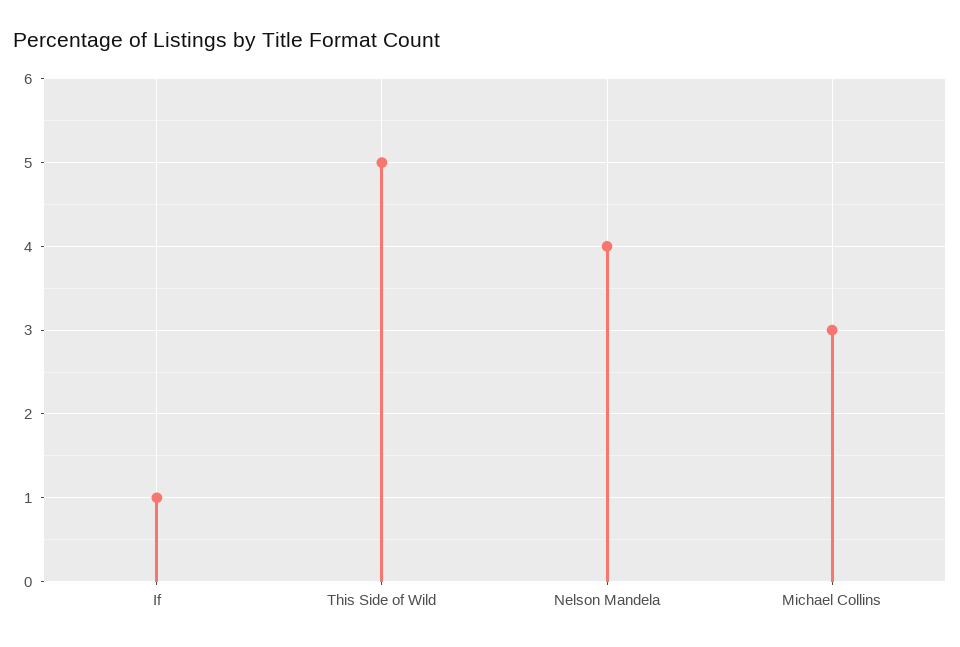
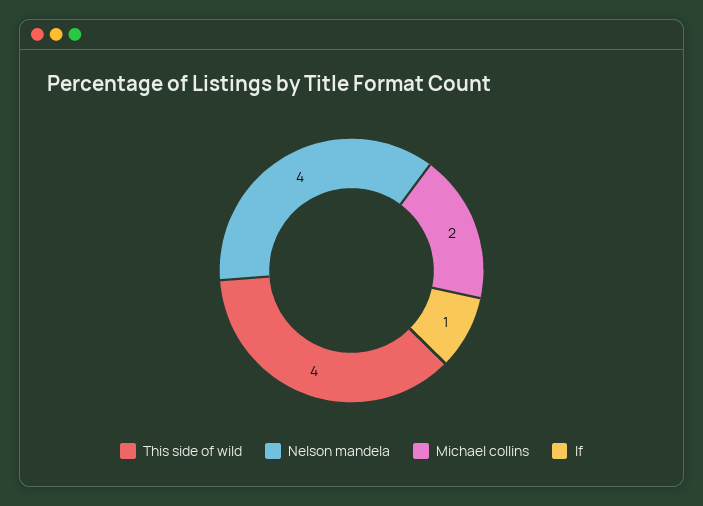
This Side of Wild: 5 -> 4
Michael Collins: 3 -> 2

